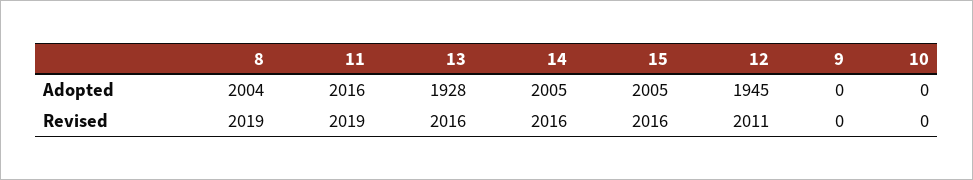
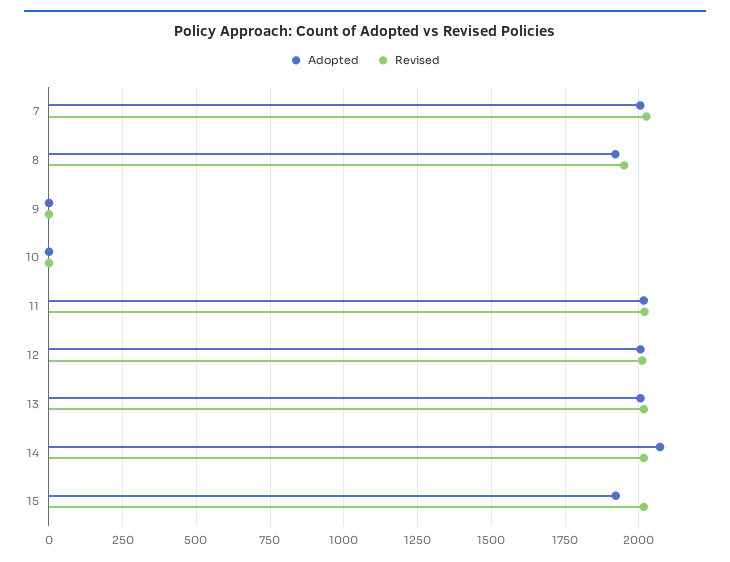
Adopted, 8: 2004 -> 1925
Adopted, 13: 1928 -> 2000
Adopted, 14: 2005 -> 2075
Adopted, 15: 2005 -> 1925
Adopted, 12: 1945 -> 2000
Revised, 8: 2019 -> 1950
Adopted, 7: none -> 2000
Revised, 7: none -> 2025

